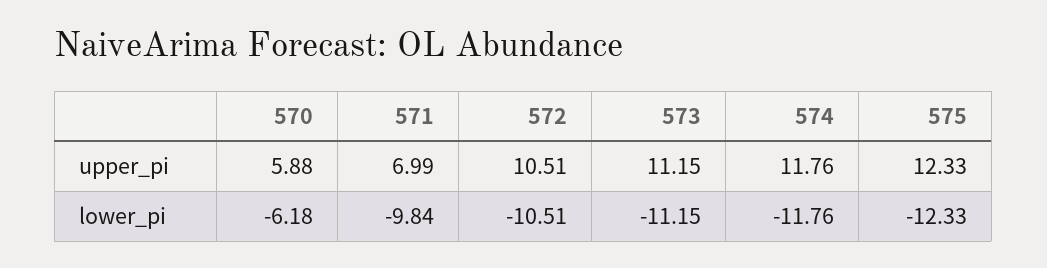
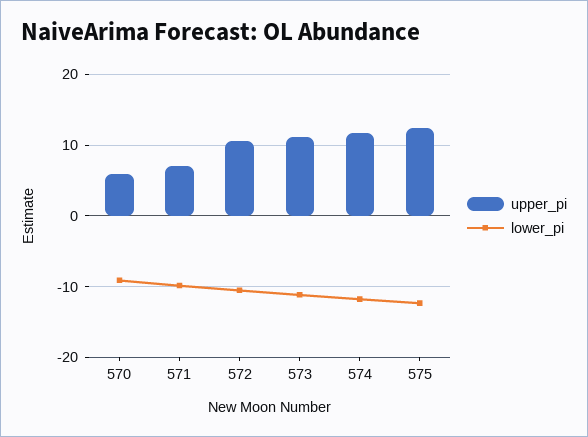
lower_pi, 570: -6.18 -> -9

